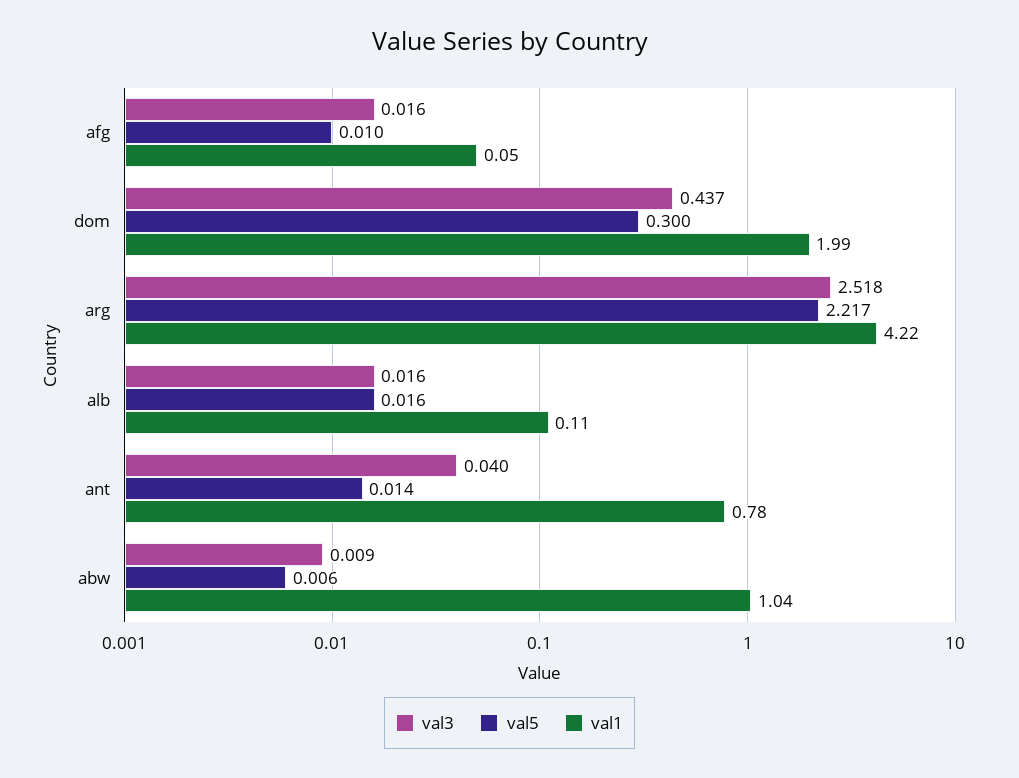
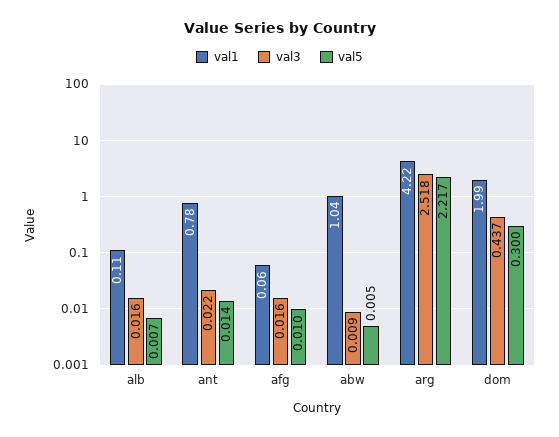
val1, afg: 0.05 -> 0.06
val5, alb: 0.016 -> 0.007
val3, ant: 0.04 -> 0.022
val5, abw: 0.006 -> 0.005

